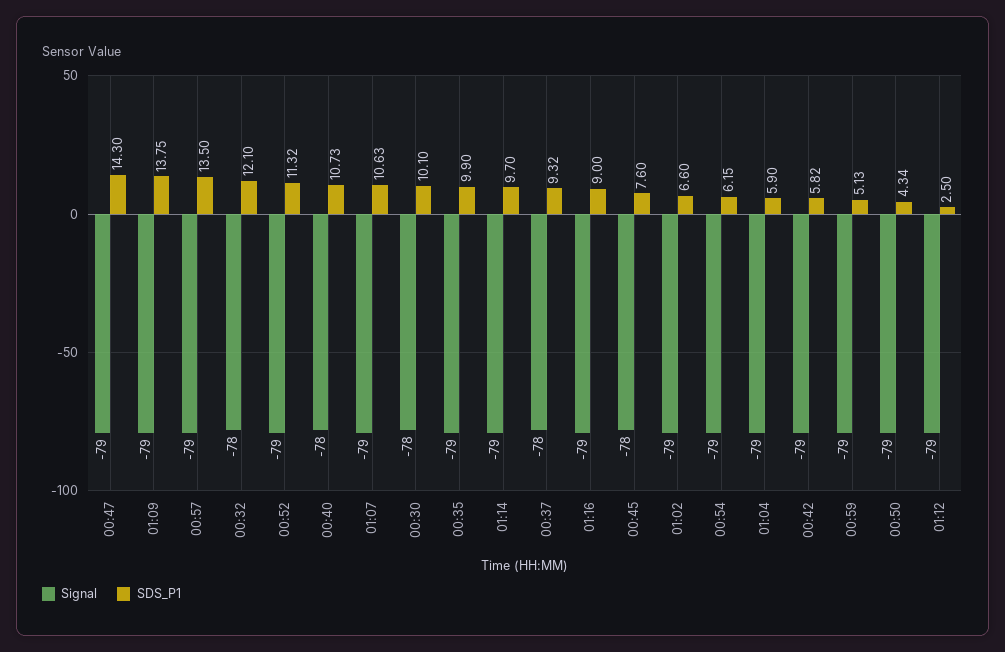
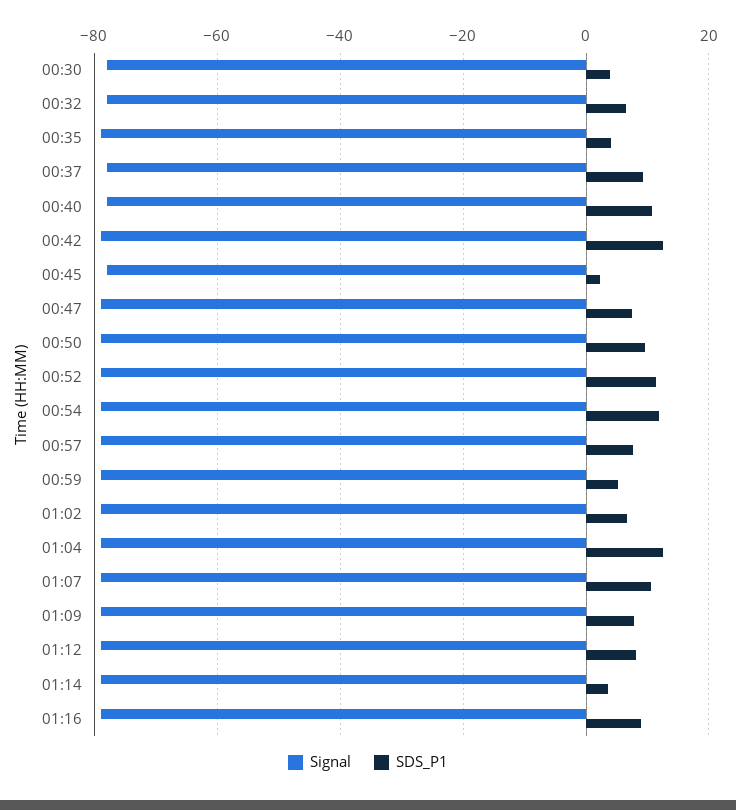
SDS_P1, 00:47: 14.3 -> 8
SDS_P1, 01:09: 13.75 -> 8
SDS_P1, 00:57: 13.5 -> 8
SDS_P1, 00:32: 12.1 -> 6
SDS_P1, 00:30: 10.1 -> 4
SDS_P1, 00:35: 9.9 -> 4
SDS_P1, 01:14: 9.7 -> 4
SDS_P1, 00:45: 7.6 -> 2
SDS_P1, 00:54: 6.15 -> 12
SDS_P1, 01:04: 5.9 -> 12
SDS_P1, 00:42: 5.82 -> 12
SDS_P1, 00:50: 4.34 -> 10
SDS_P1, 01:12: 2.5 -> 8

